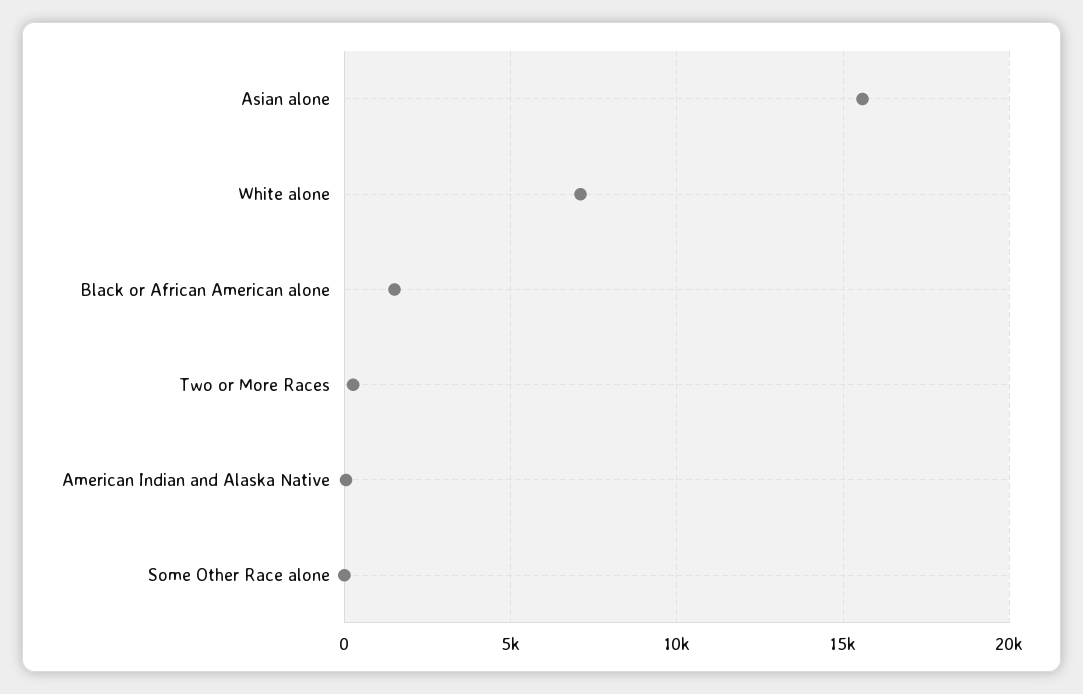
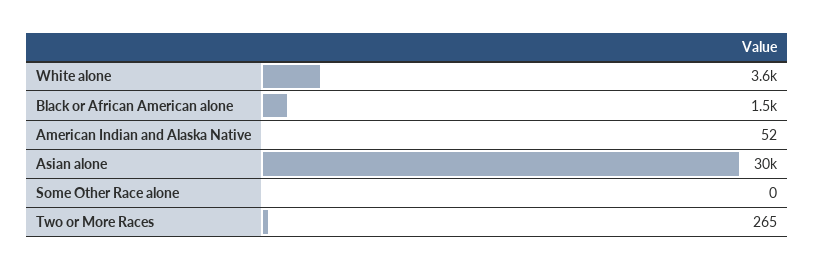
Asian alone: 15500 -> 30000
White alone: 7000 -> 3600

